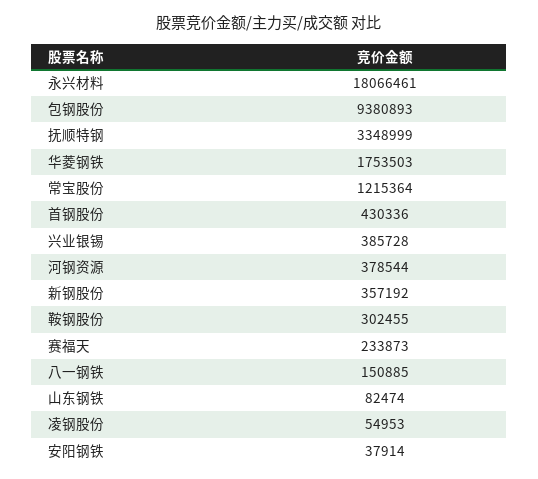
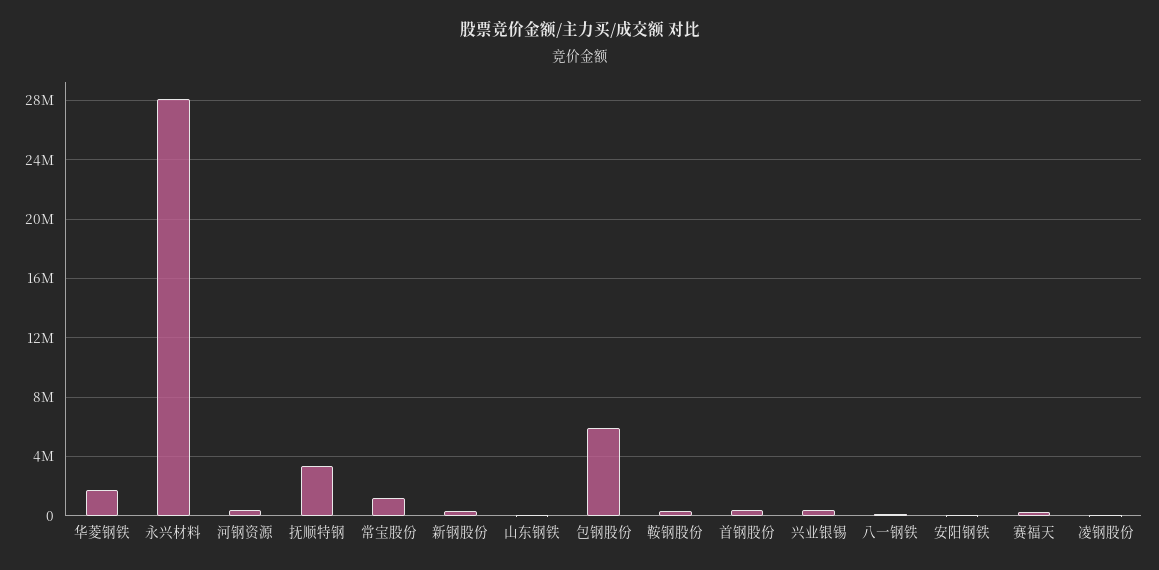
永兴材料: 18066461 -> 28000000
包钢股份: 9380893 -> 6000000

